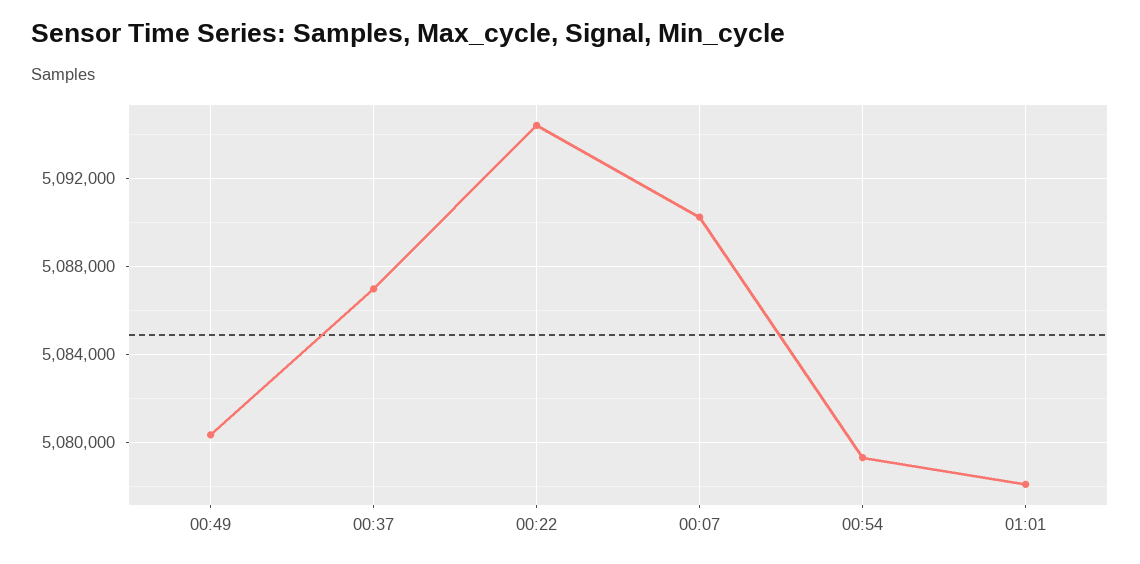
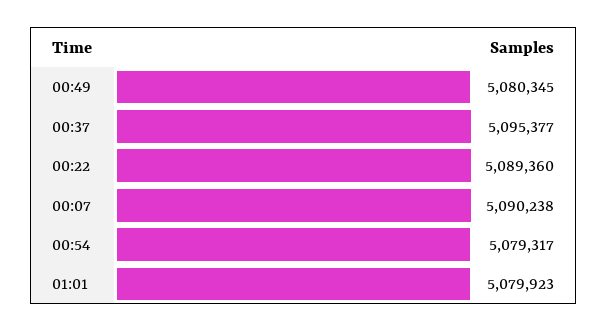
00:37: 5087000 -> 5095377
00:22: 5094500 -> 5089360
01:01: 5078000 -> 5079923

